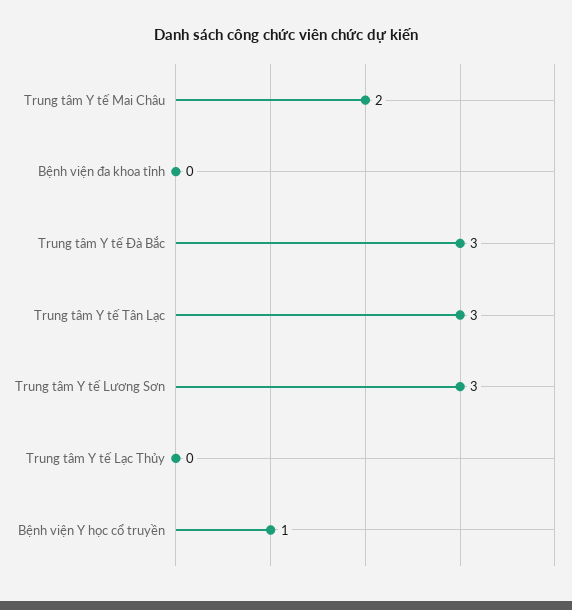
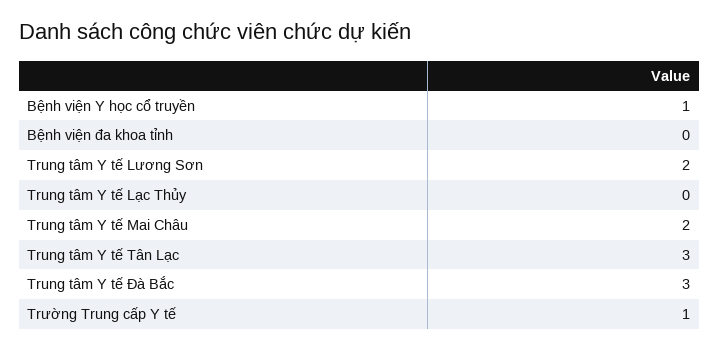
Trung tâm Y tế Lương Sơn: 3 -> 2
Trường Trung cấp Y tế: none -> 1

